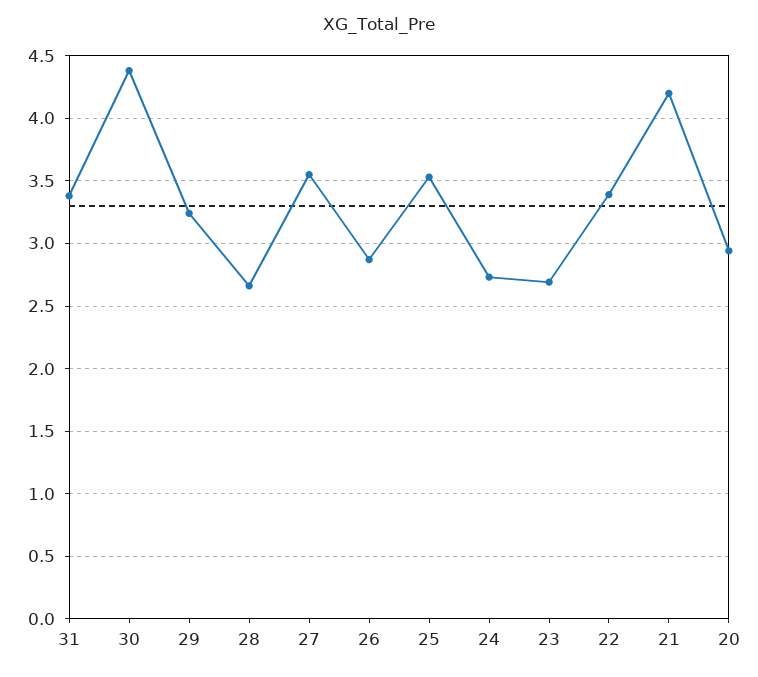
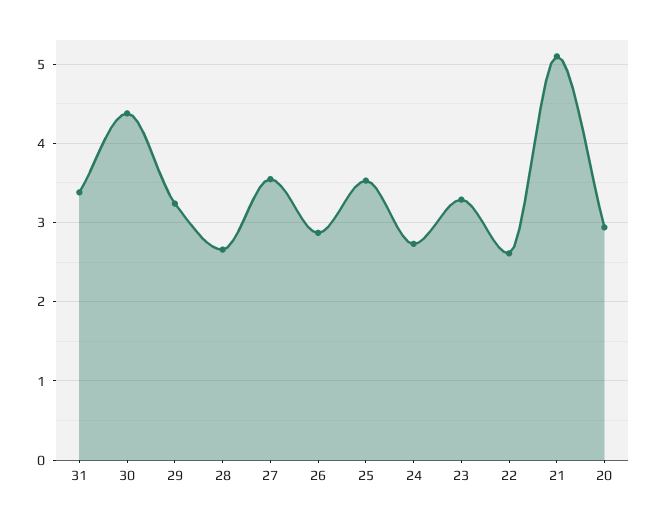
23: 2.7 -> 3.3
22: 3.4 -> 2.6
21: 4.2 -> 5.1

